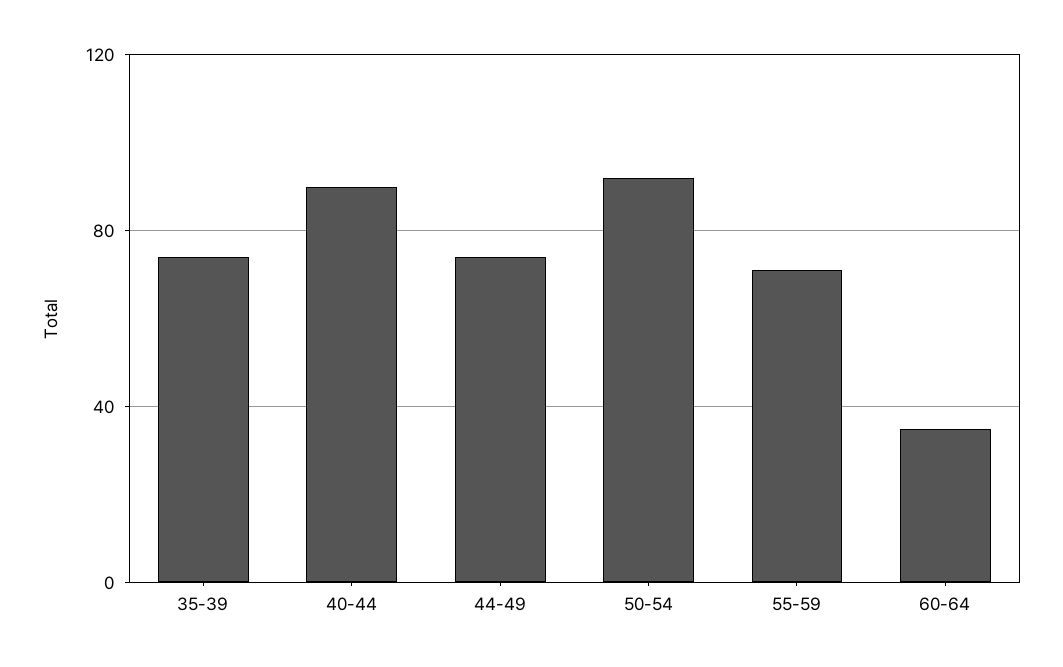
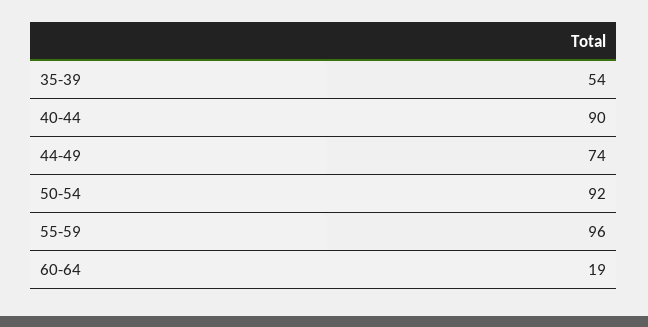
35-39: 75 -> 54
55-59: 70 -> 96
60-64: 35 -> 19

